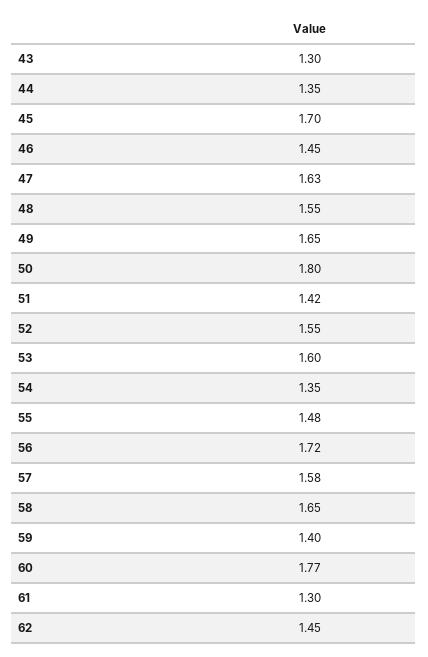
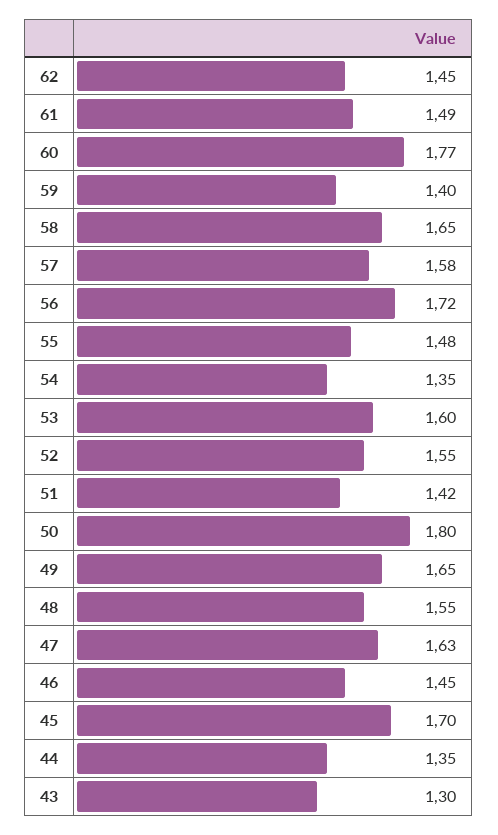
61: 1.3 -> 1.49

